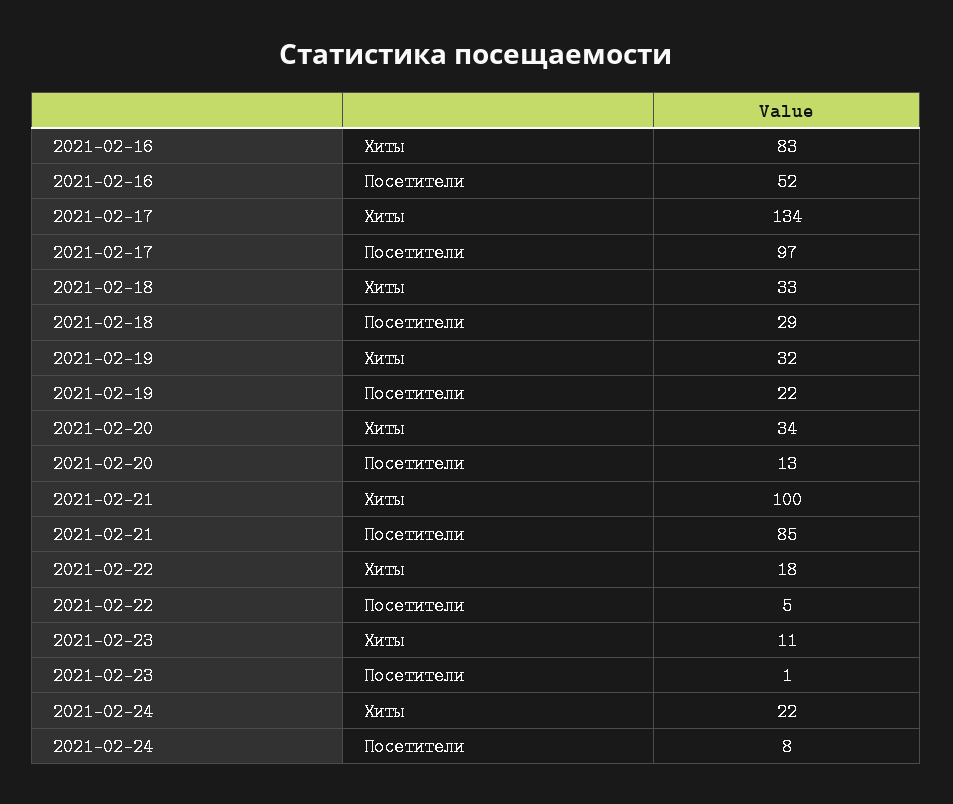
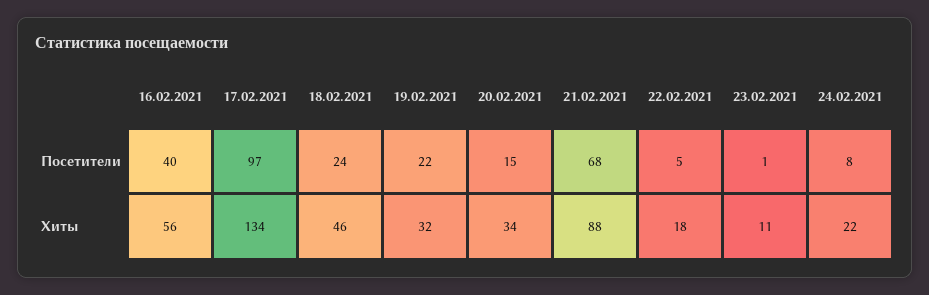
2021-02-16, Хиты: 83 -> 56
2021-02-16, Посетители: 52 -> 40
2021-02-18, Хиты: 33 -> 46
2021-02-18, Посетители: 29 -> 24
2021-02-20, Посетители: 13 -> 15
2021-02-21, Хиты: 100 -> 88
2021-02-21, Посетители: 85 -> 68

